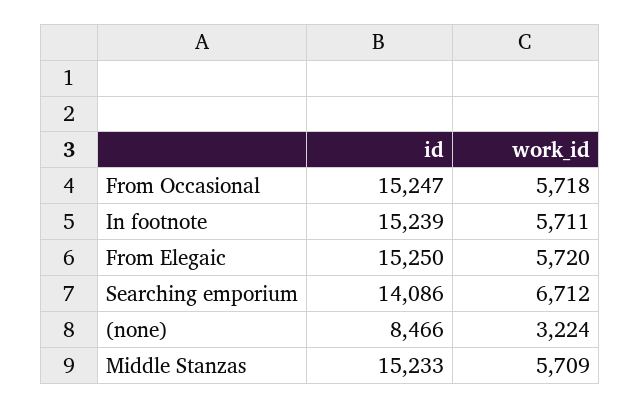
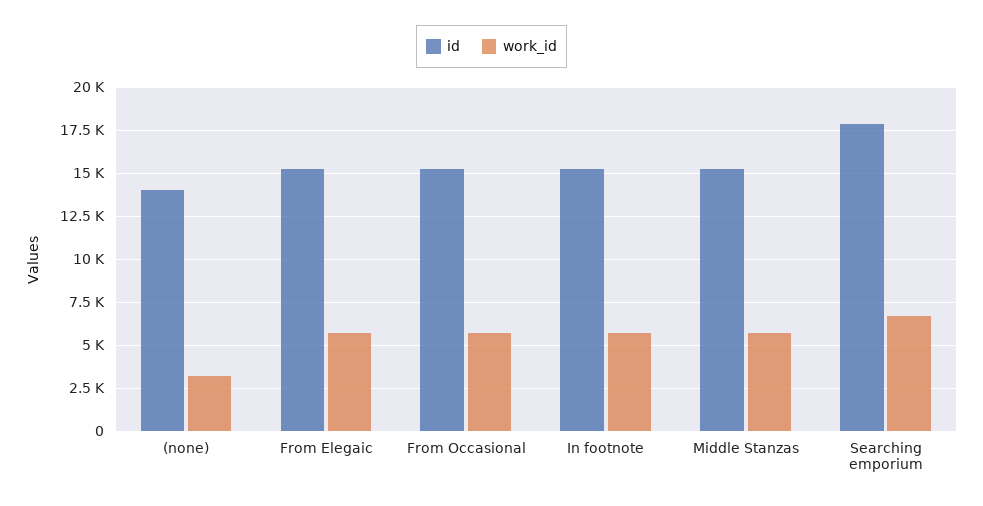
id, Searching emporium: 14086 -> 18000
id, (none): 8466 -> 14000

